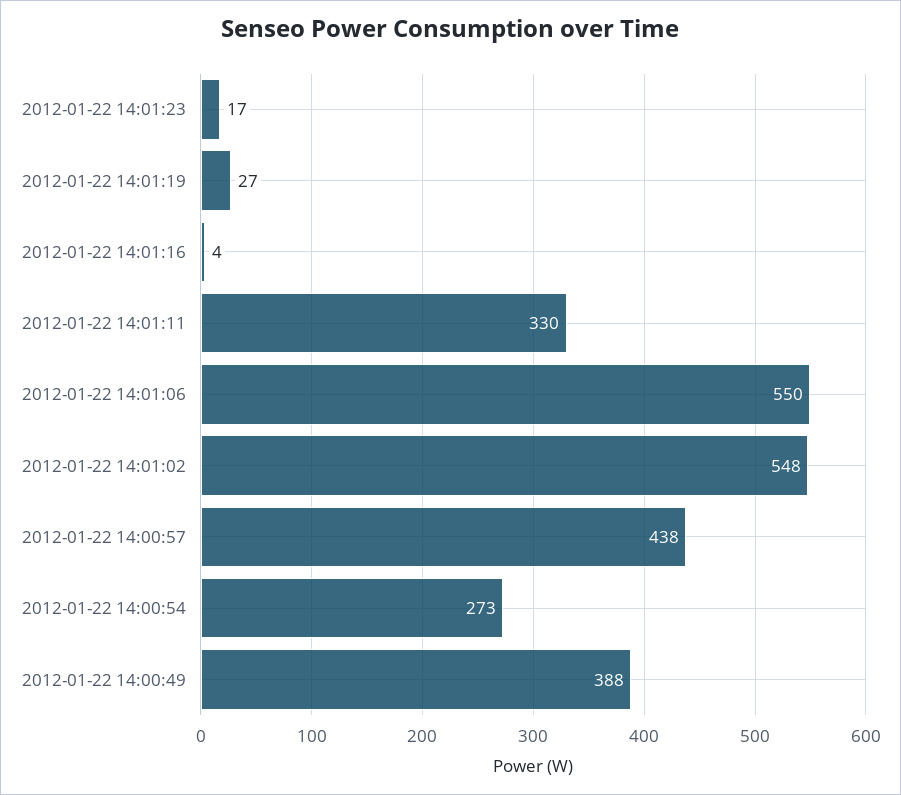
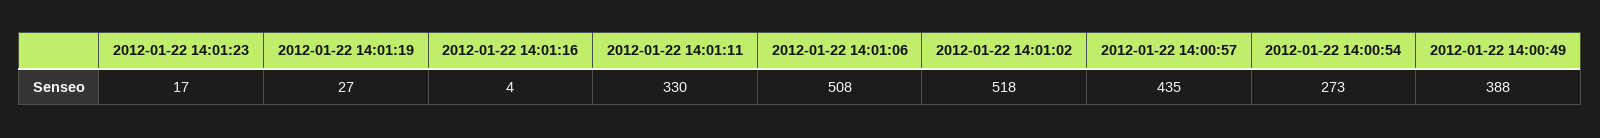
2012-01-22 14:01:06: 550 -> 508
2012-01-22 14:01:02: 548 -> 518
2012-01-22 14:00:57: 438 -> 435

